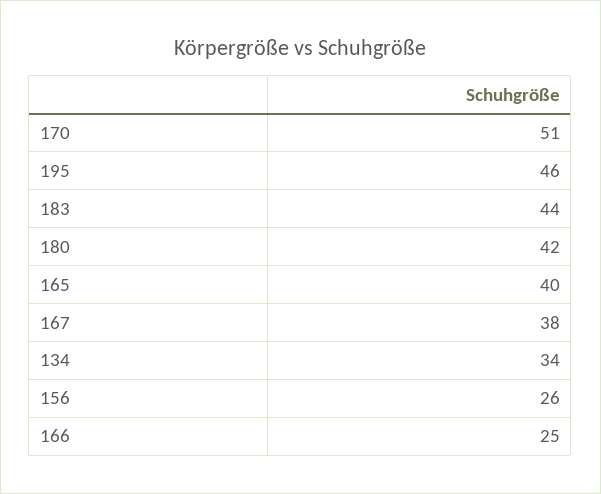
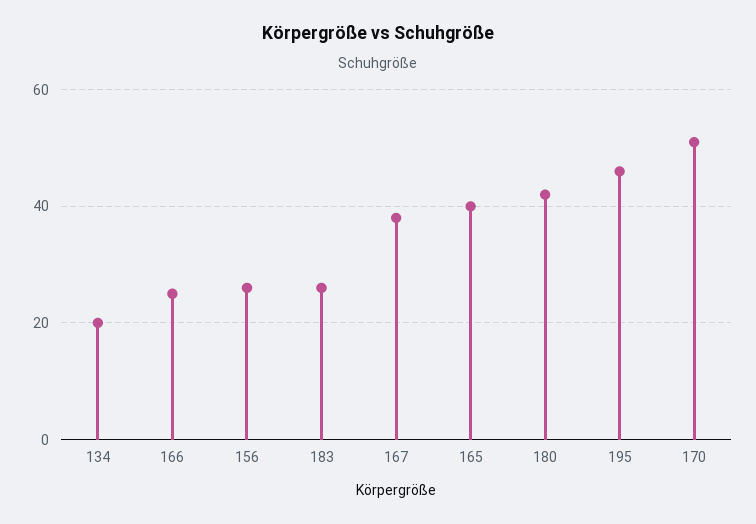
183: 44 -> 25
134: 34 -> 20

